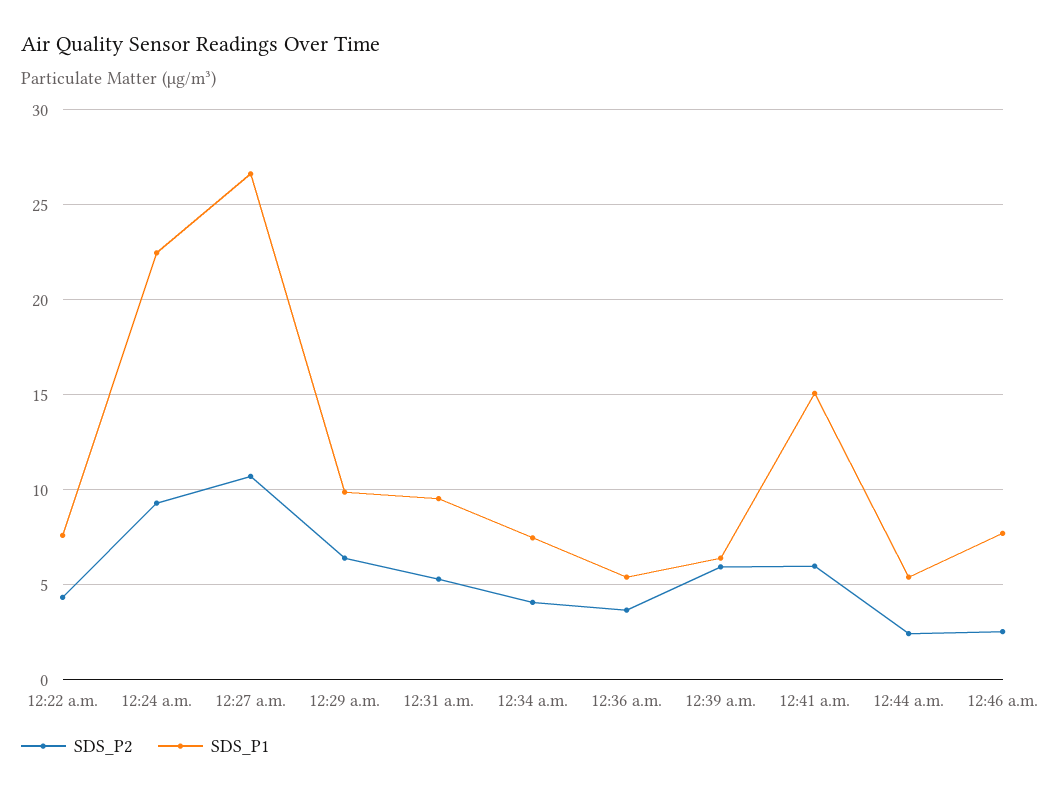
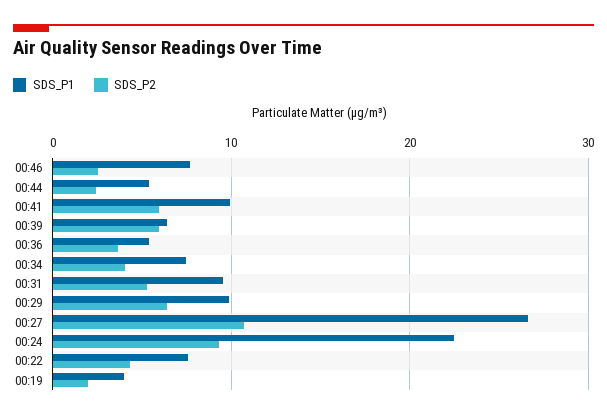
SDS_P1, 12:41 a.m.: 15 -> 10
SDS_P1, 00:19: none -> 4
SDS_P2, 00:19: none -> 2

